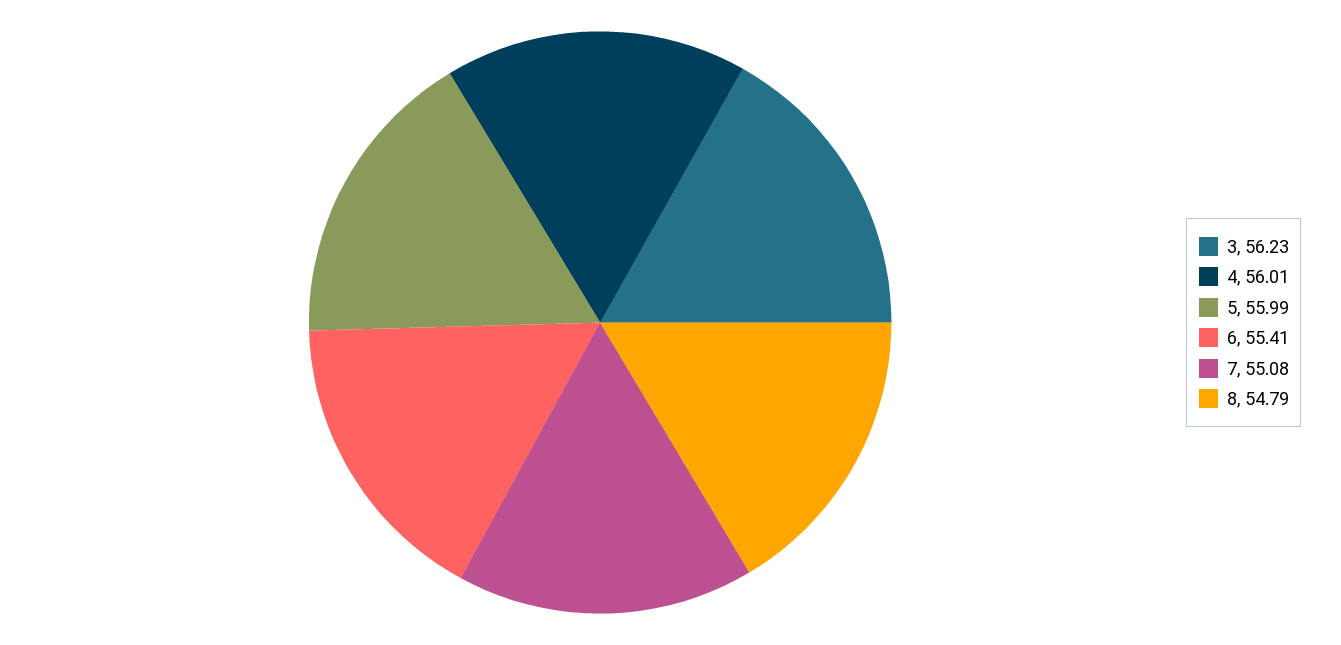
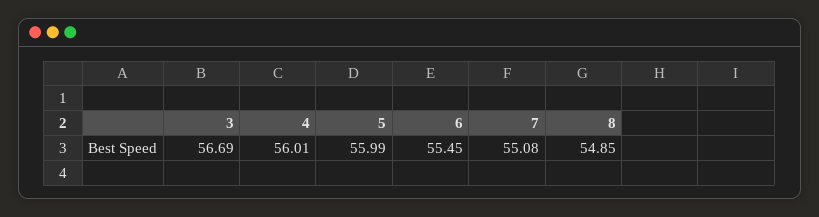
3: 56.23 -> 56.69
6: 55.41 -> 55.45
8: 54.79 -> 54.85

